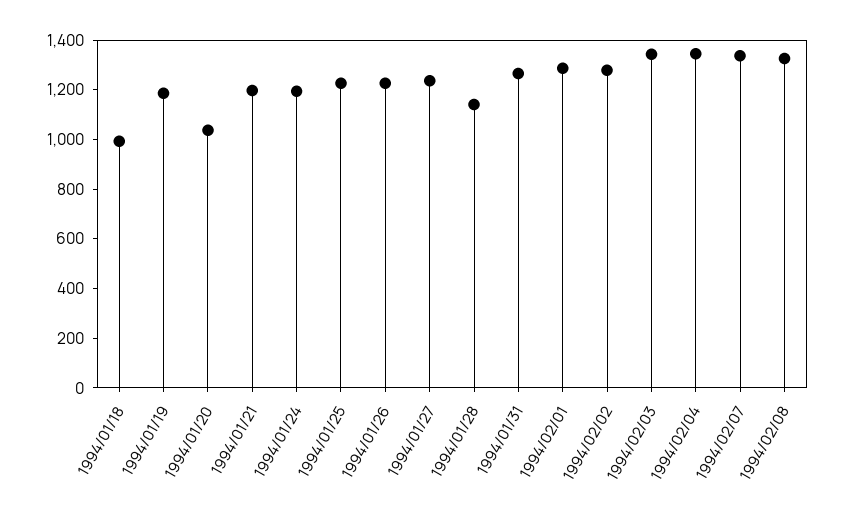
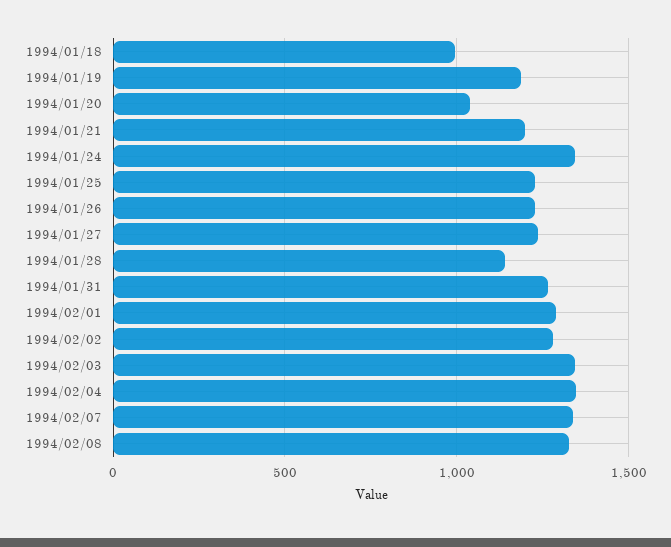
1994/01/24: 1200 -> 1350

